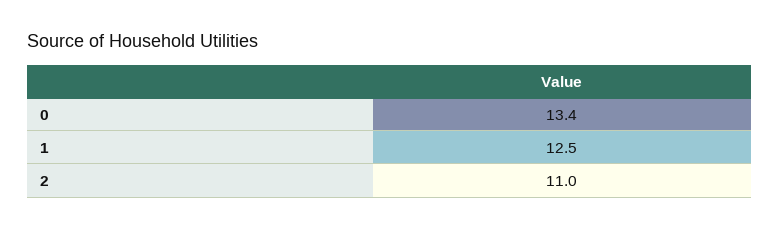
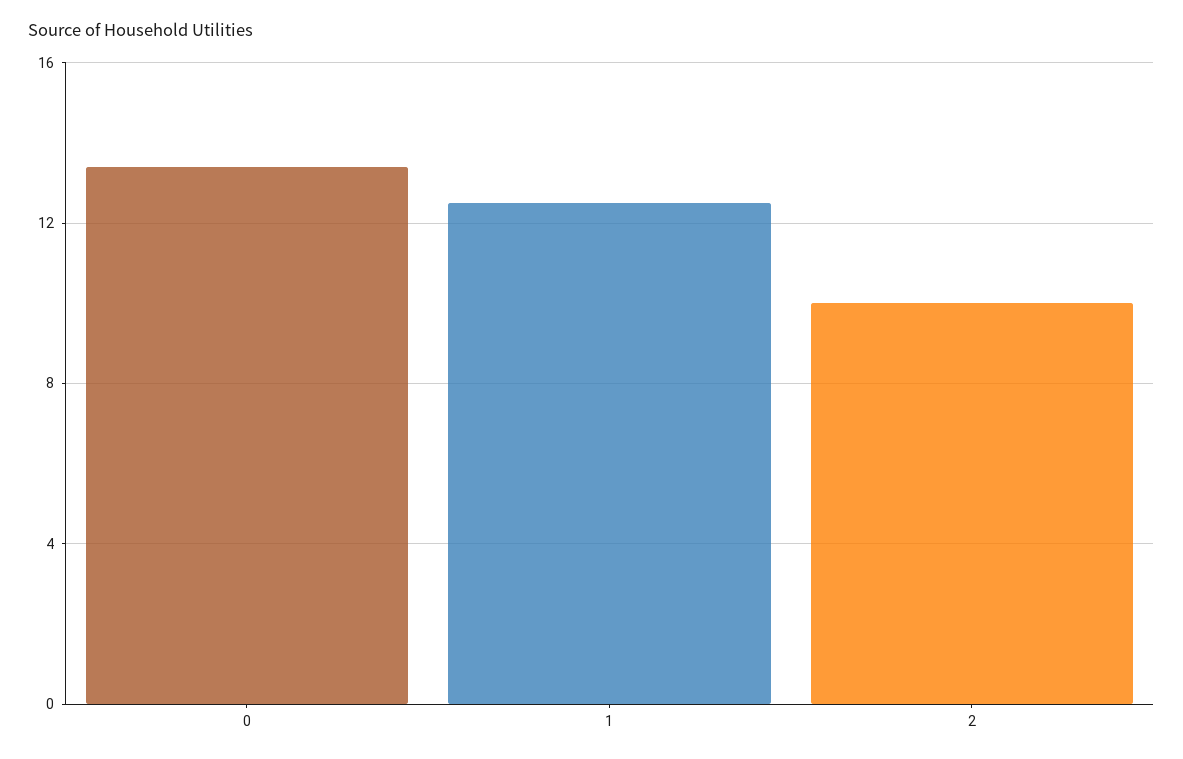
2: 11 -> 10

